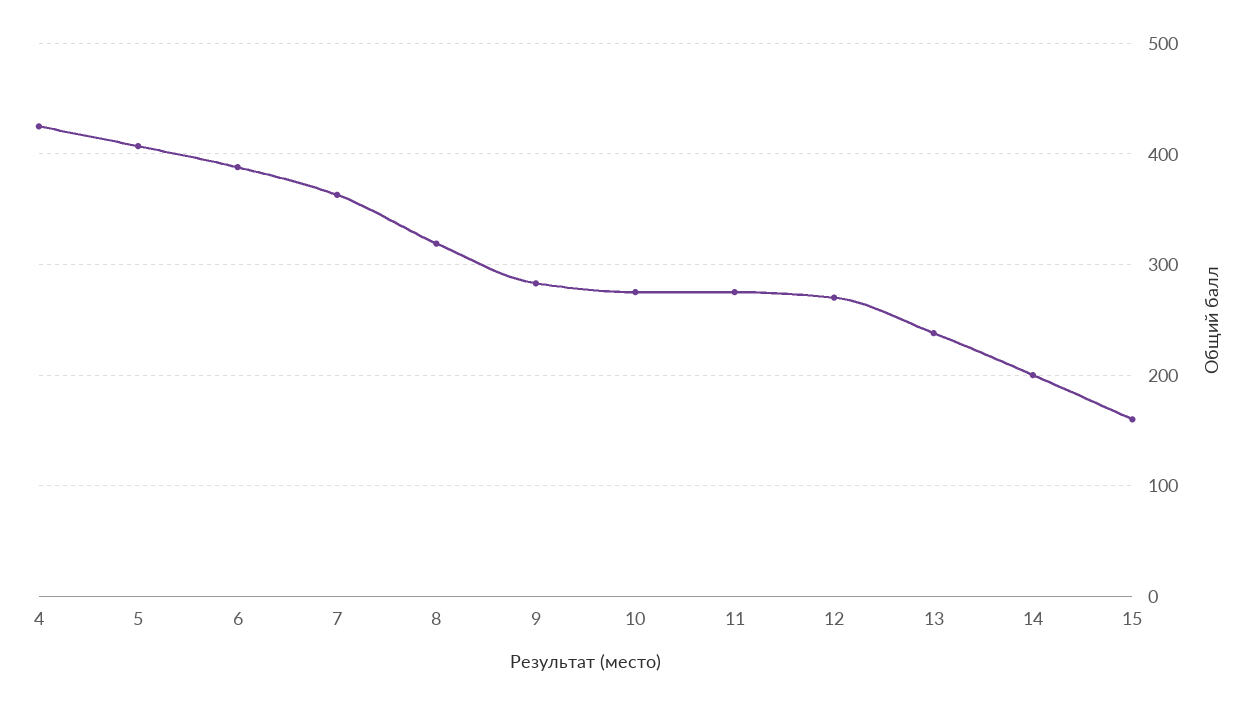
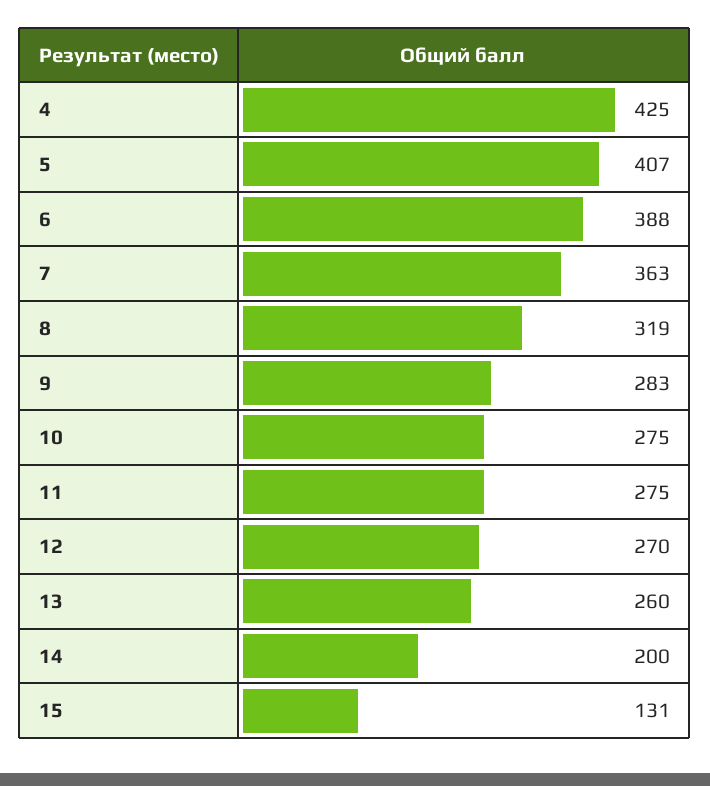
13: 240 -> 260
15: 160 -> 131

